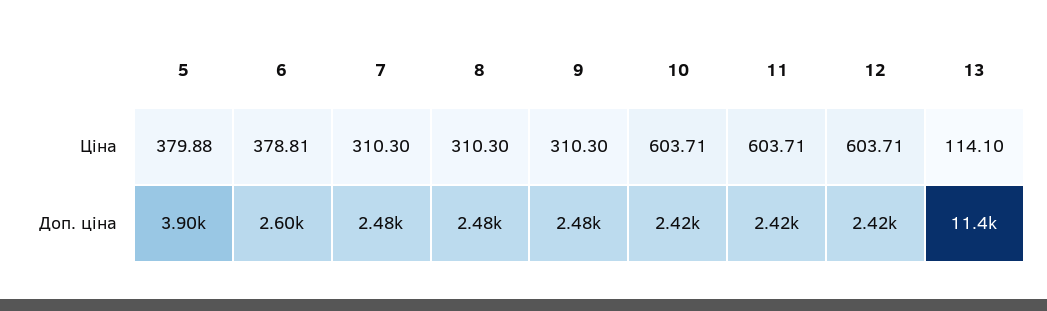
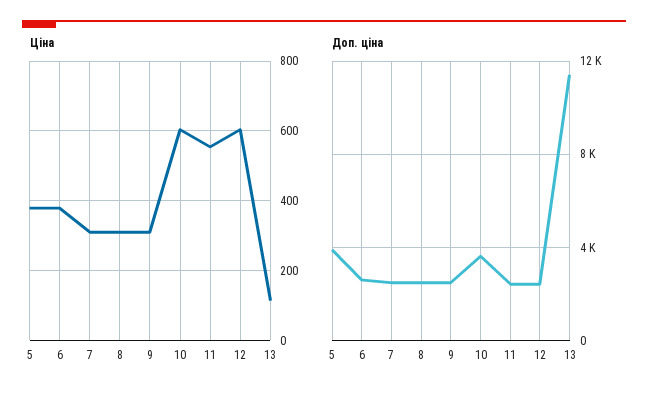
Ціна, 11: 603.71 -> 560
Доп. ціна, 10: 2420 -> 3500

